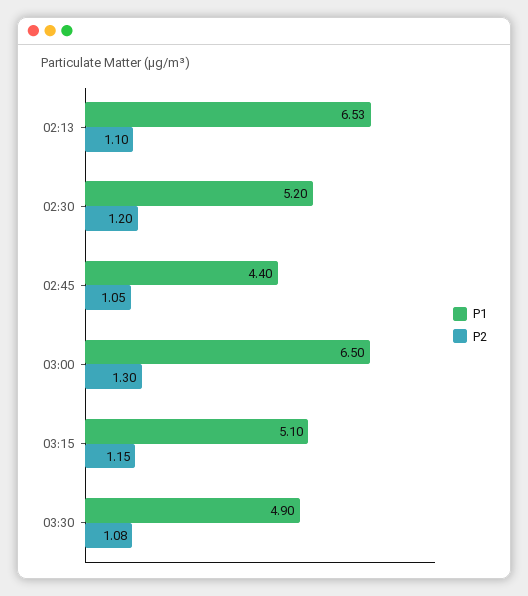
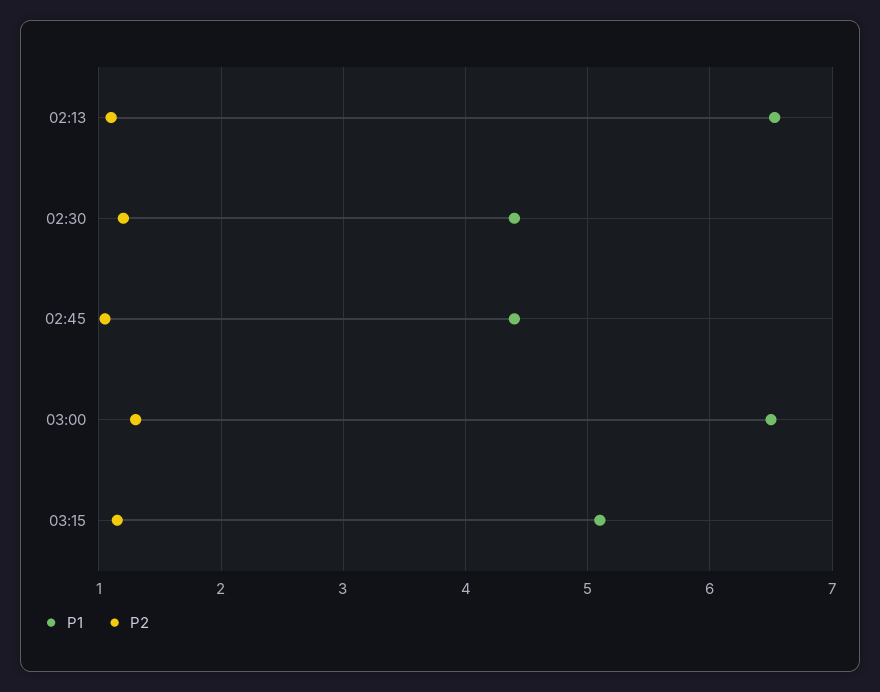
P1, 02:30: 5.2 -> 4.4
P1, 03:30: 4.9 -> none
P2, 03:30: 1.08 -> none

